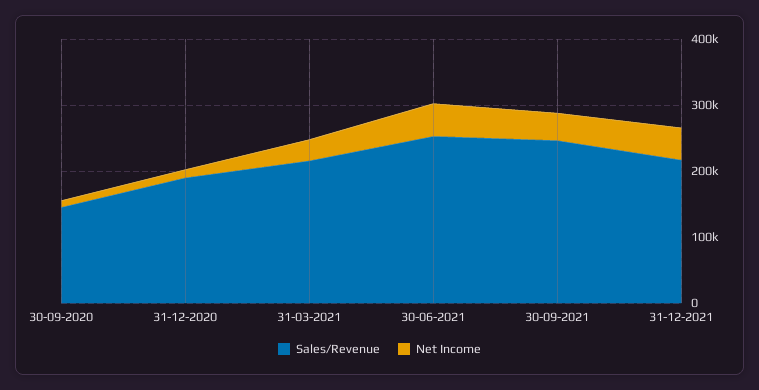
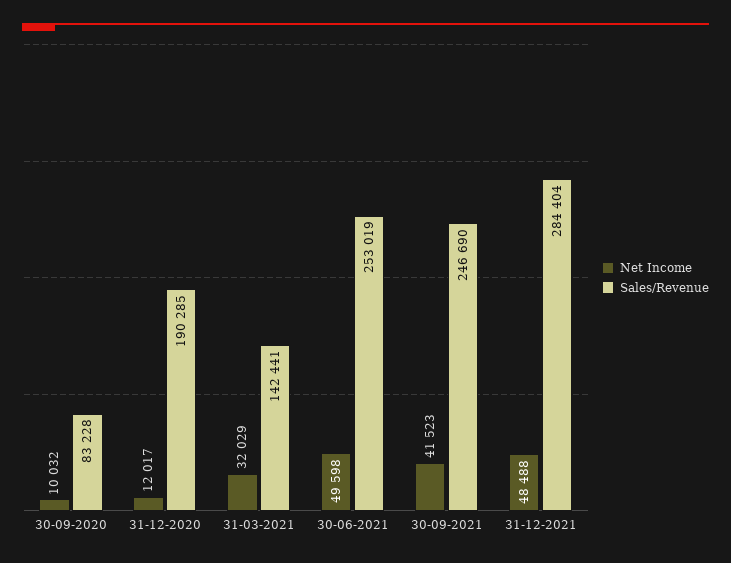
Sales/Revenue, 30-09-2020: 140000 -> 83228
Sales/Revenue, 31-03-2021: 220000 -> 142441
Sales/Revenue, 31-12-2021: 220000 -> 284404

